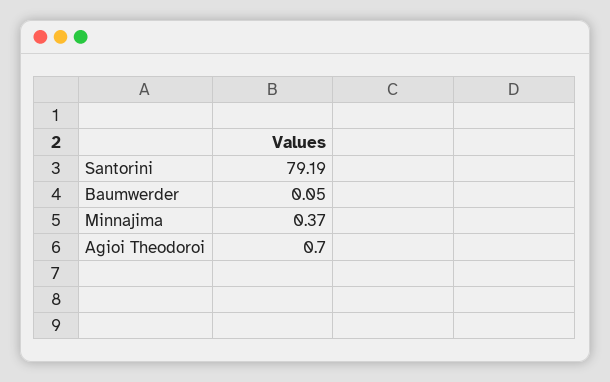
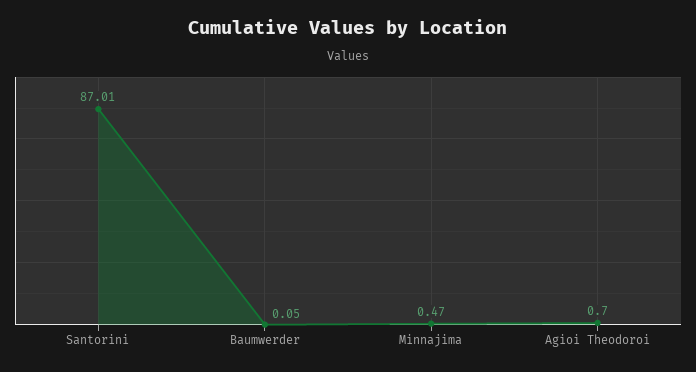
Santorini: 79.19 -> 87.01
Minnajima: 0.37 -> 0.47

